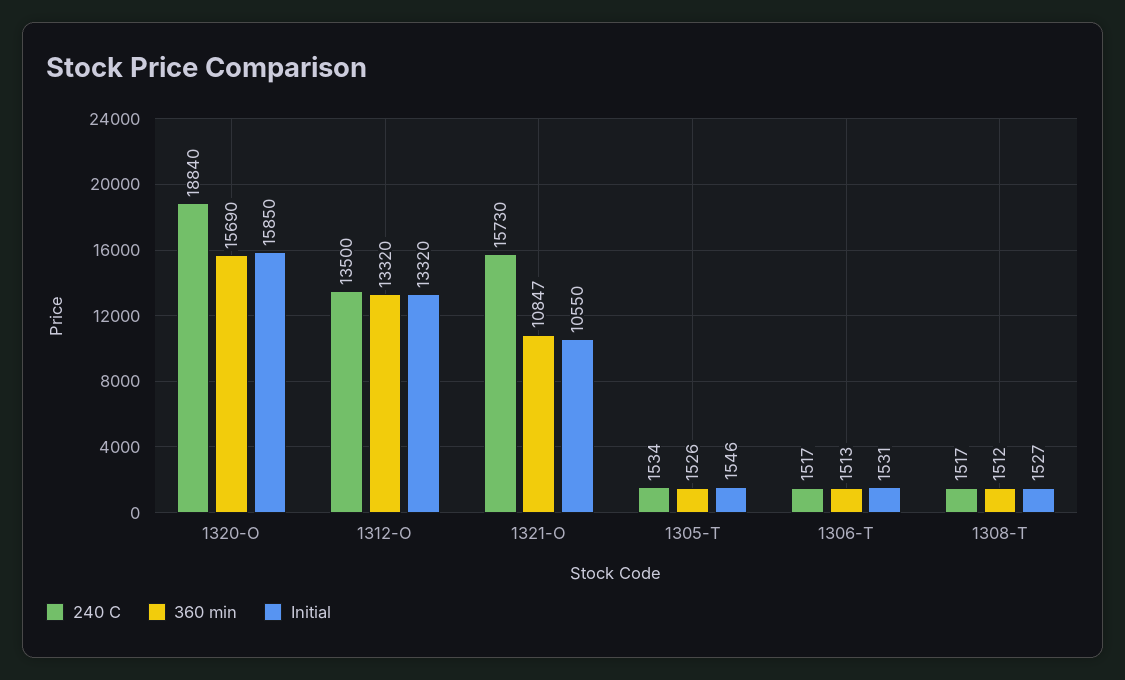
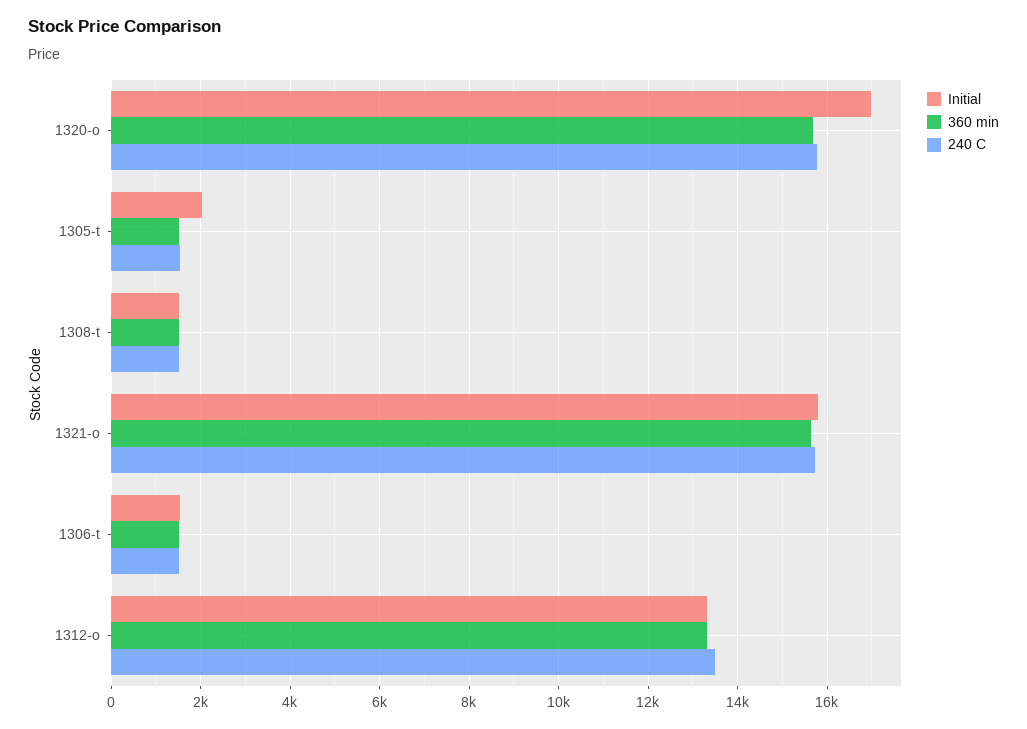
240 C, 1320-O: 18840 -> 15800
Initial, 1320-O: 15850 -> 17000
360 min, 1321-O: 10847 -> 15600
Initial, 1321-O: 10550 -> 15800
Initial, 1305-T: 1546 -> 2000

